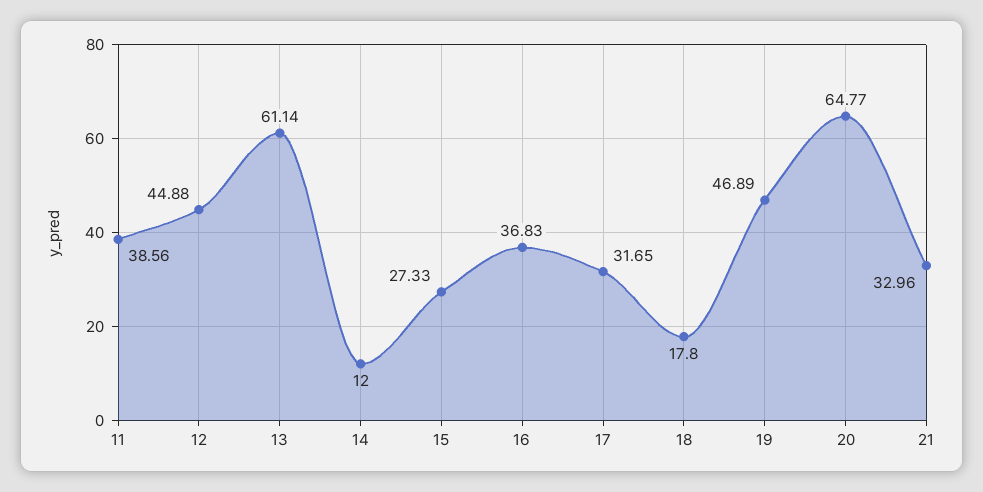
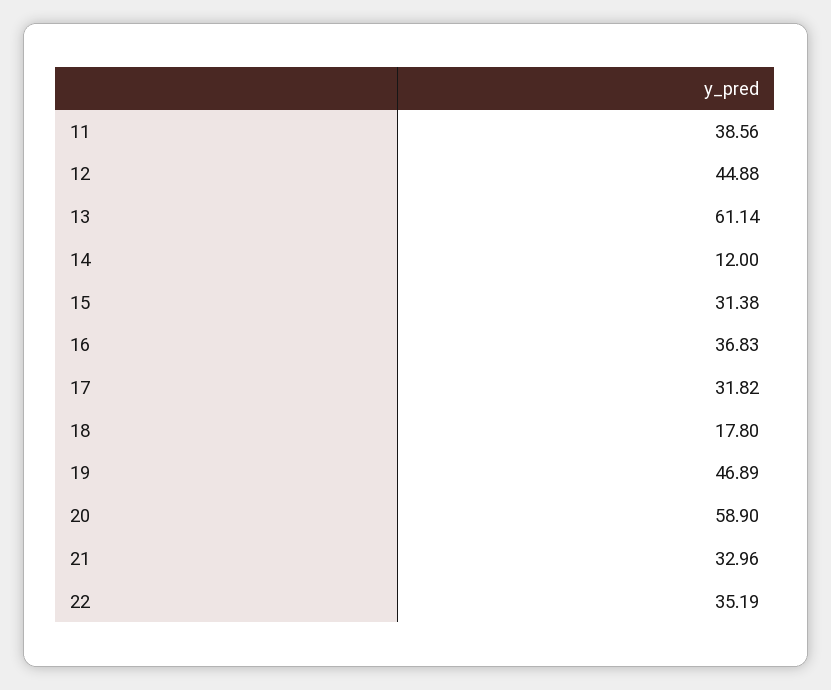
15: 27.33 -> 31.38
17: 31.65 -> 31.82
20: 64.77 -> 58.9
22: none -> 35.19

